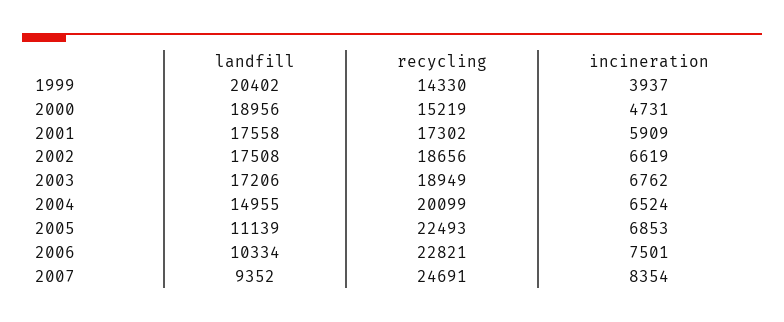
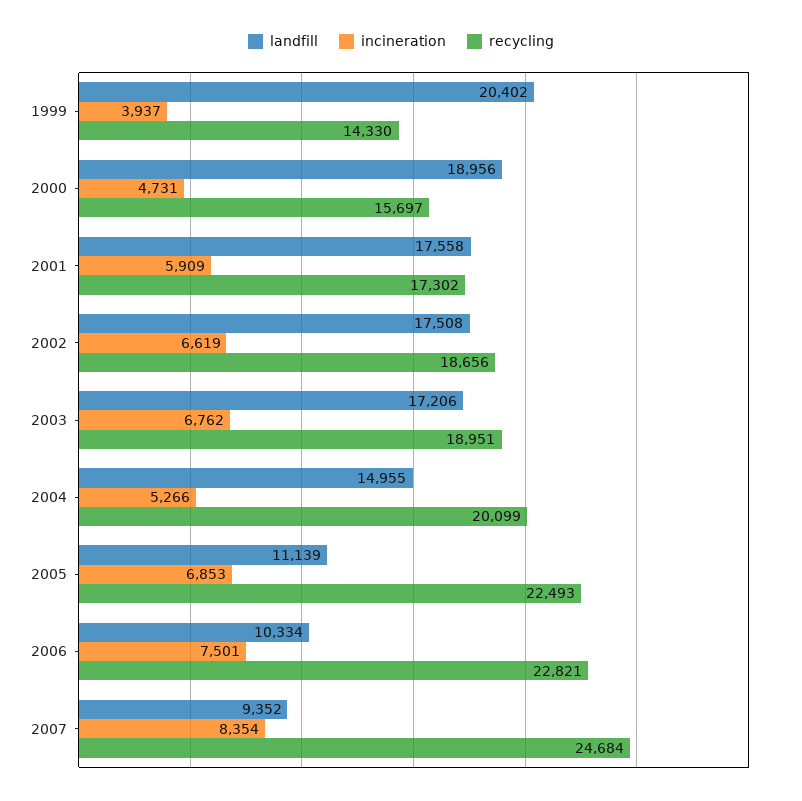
recycling, 2000: 15219 -> 15697
recycling, 2003: 18949 -> 18951
incineration, 2004: 6524 -> 5266
recycling, 2007: 24691 -> 24684

